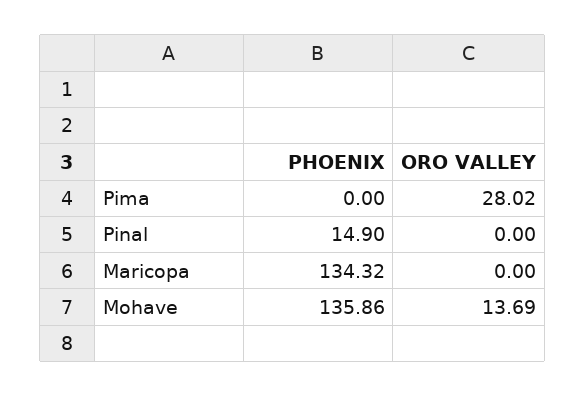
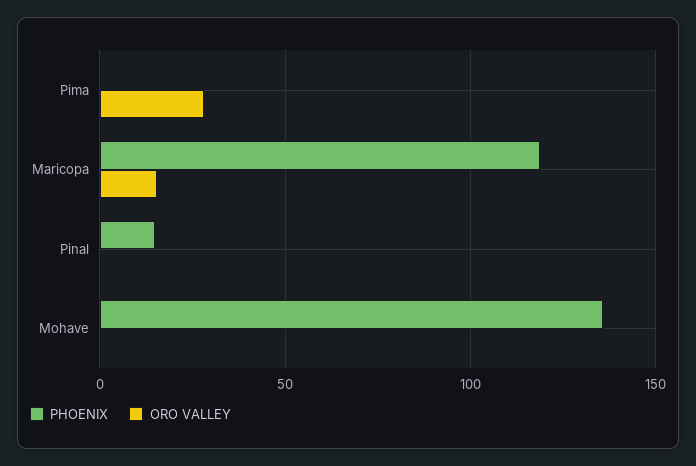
PHOENIX, Maricopa: 134.32 -> 120
ORO VALLEY, Maricopa: 0 -> 15
ORO VALLEY, Mohave: 13.69 -> 0

